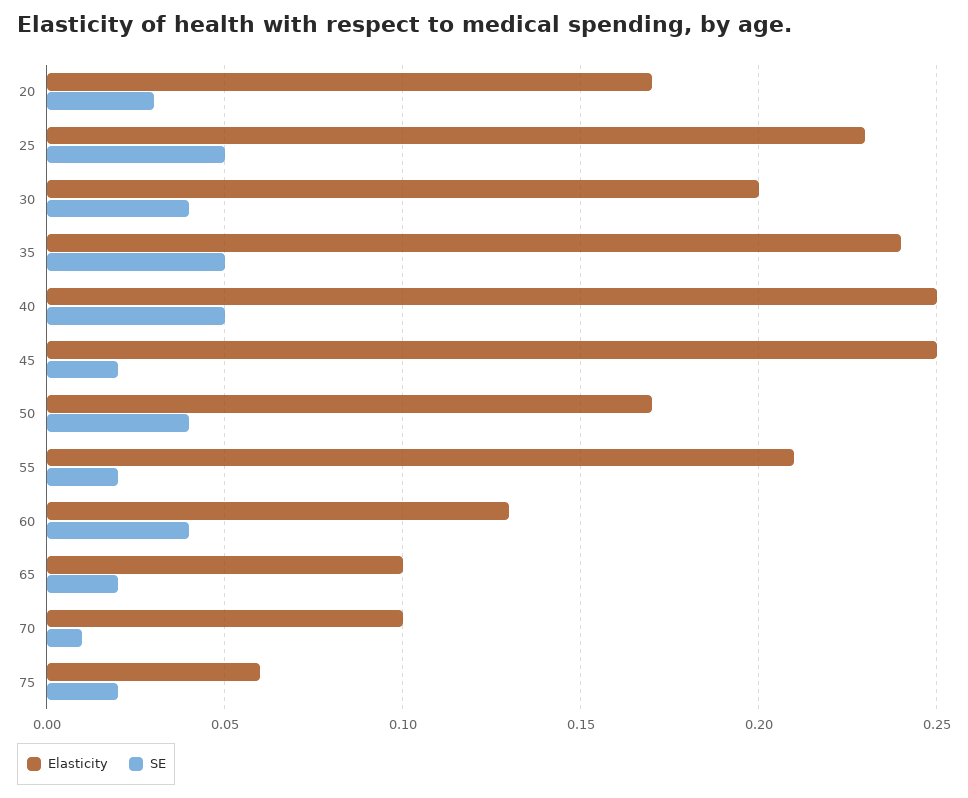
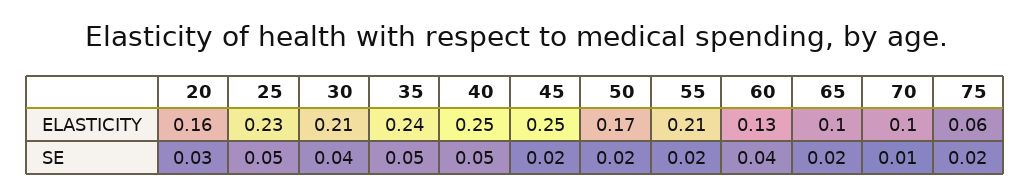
Elasticity, 20: 0.17 -> 0.16
Elasticity, 30: 0.2 -> 0.21
SE, 50: 0.04 -> 0.02

